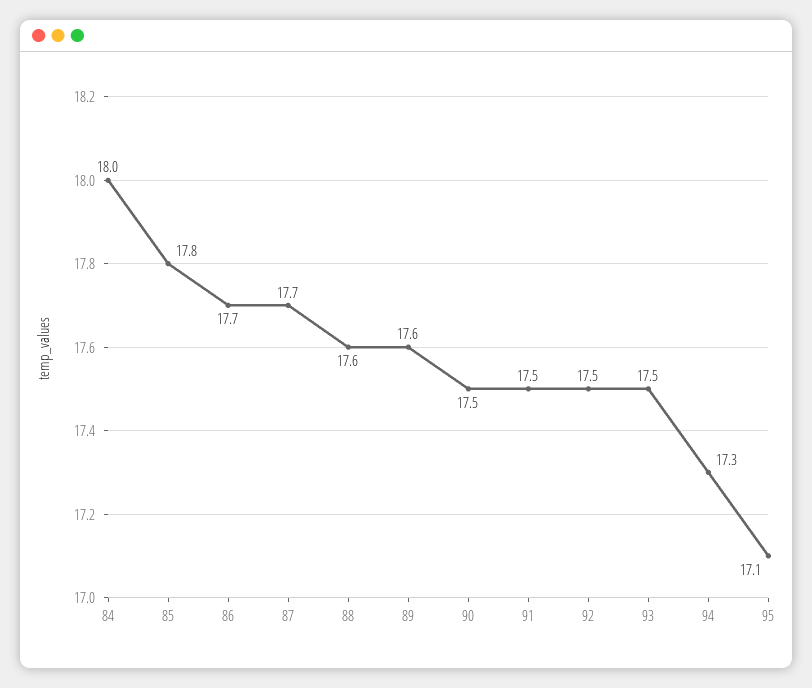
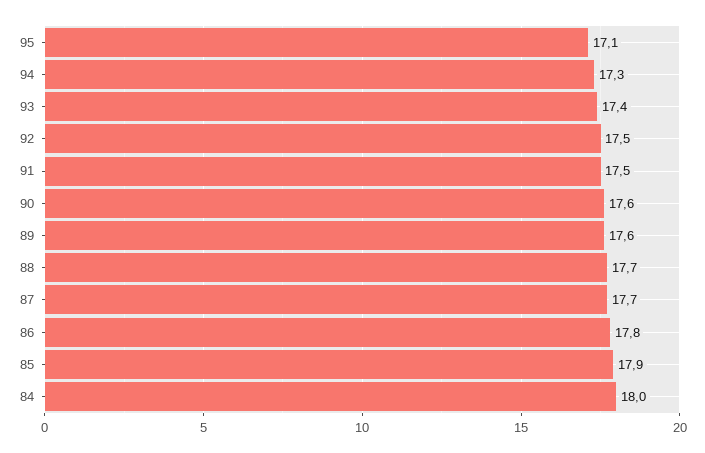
85: 17.8 -> 17.9
86: 17.7 -> 17.8
88: 17.6 -> 17.7
90: 17.5 -> 17.6
93: 17.5 -> 17.4

